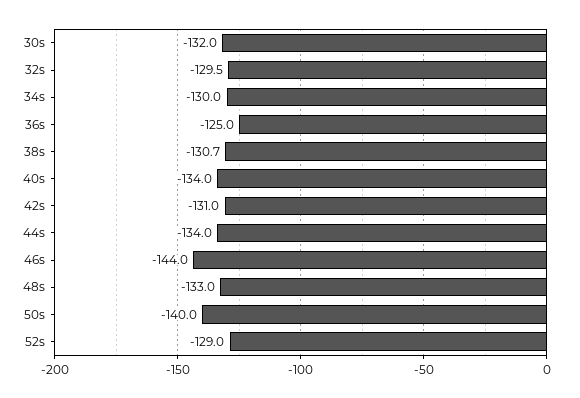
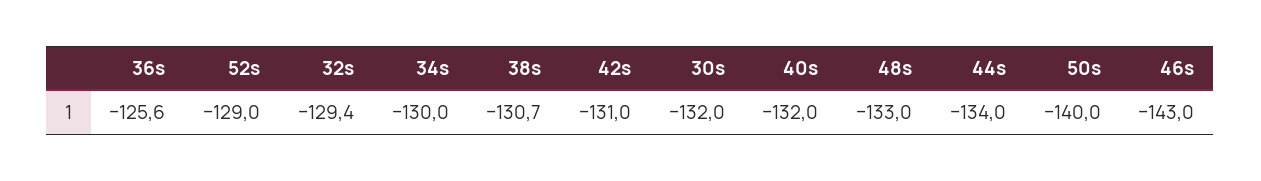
32s: -129.5 -> -129.4
36s: -125 -> -125.6
40s: -134 -> -132
46s: -144 -> -143

